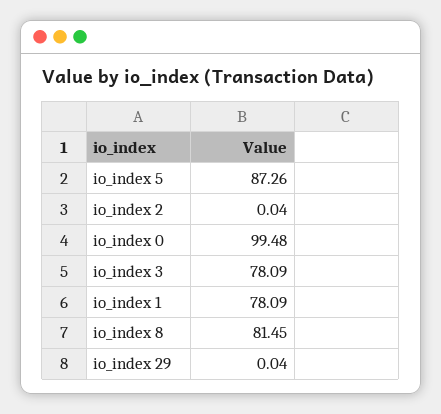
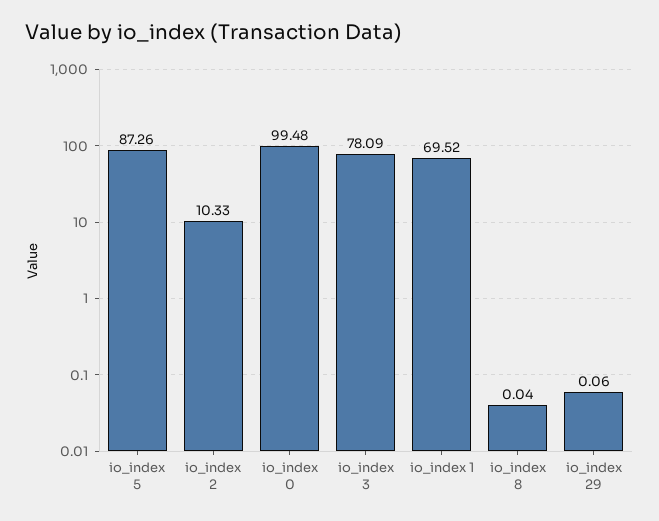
io_index 2: 0.04 -> 10.33
io_index 1: 78.09 -> 69.52
io_index 8: 81.45 -> 0.04
io_index 29: 0.04 -> 0.06

